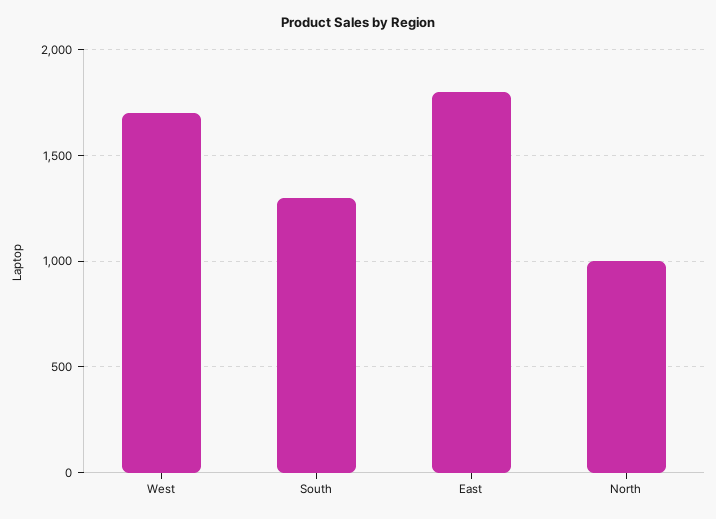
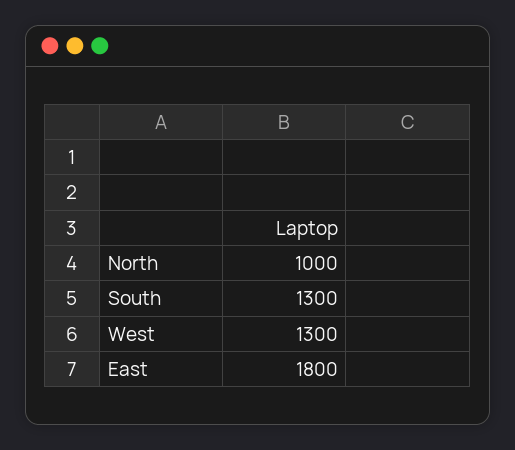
West: 1700 -> 1300

